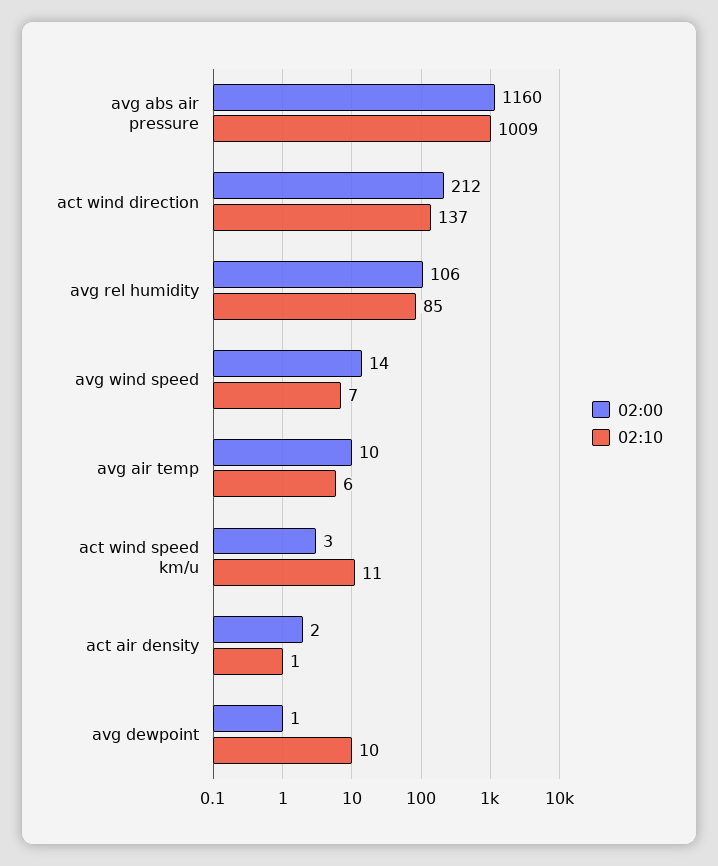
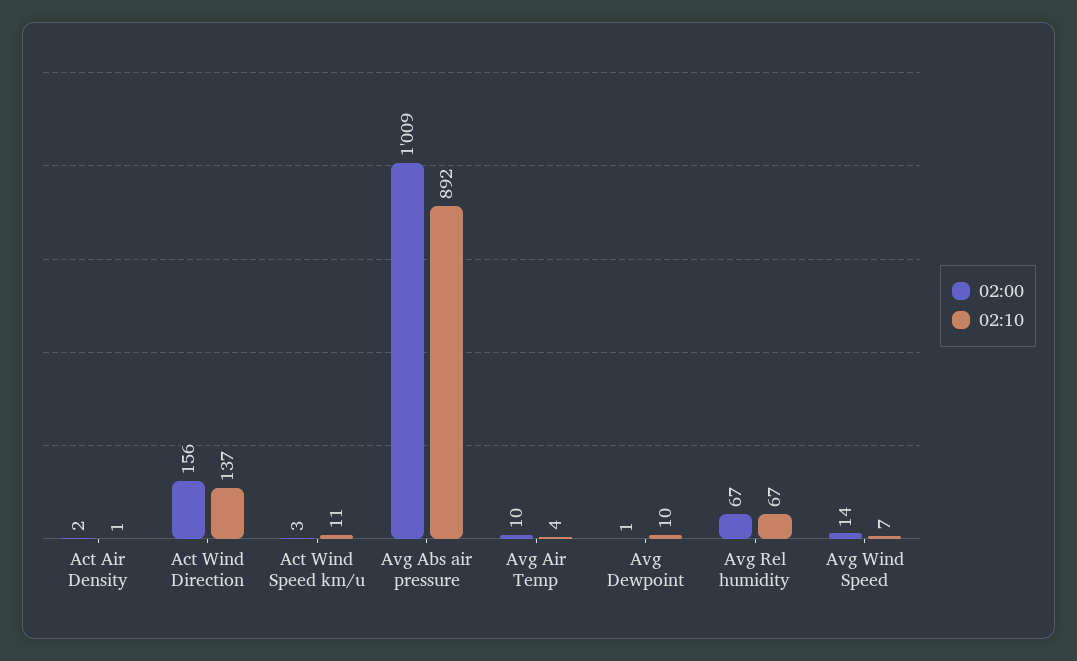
02:00, avg abs air pressure: 1160 -> 1009
02:10, avg abs air pressure: 1009 -> 892
02:00, act wind direction: 212 -> 156
02:00, avg rel humidity: 106 -> 67
02:10, avg rel humidity: 85 -> 67
02:10, avg air temp: 6 -> 4

